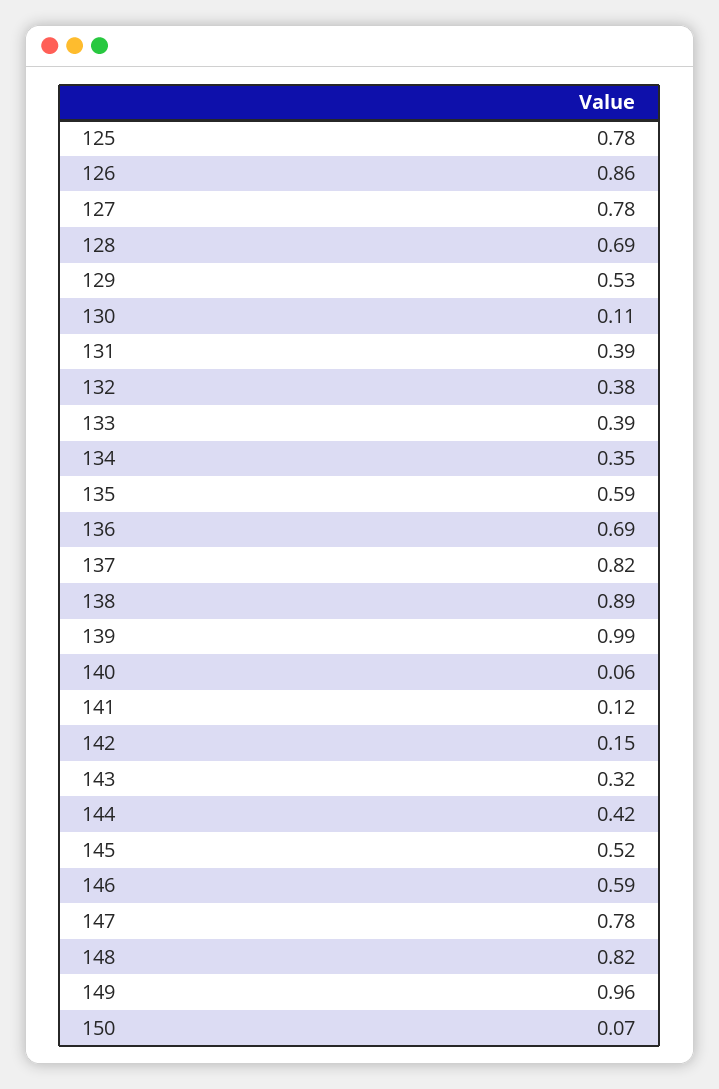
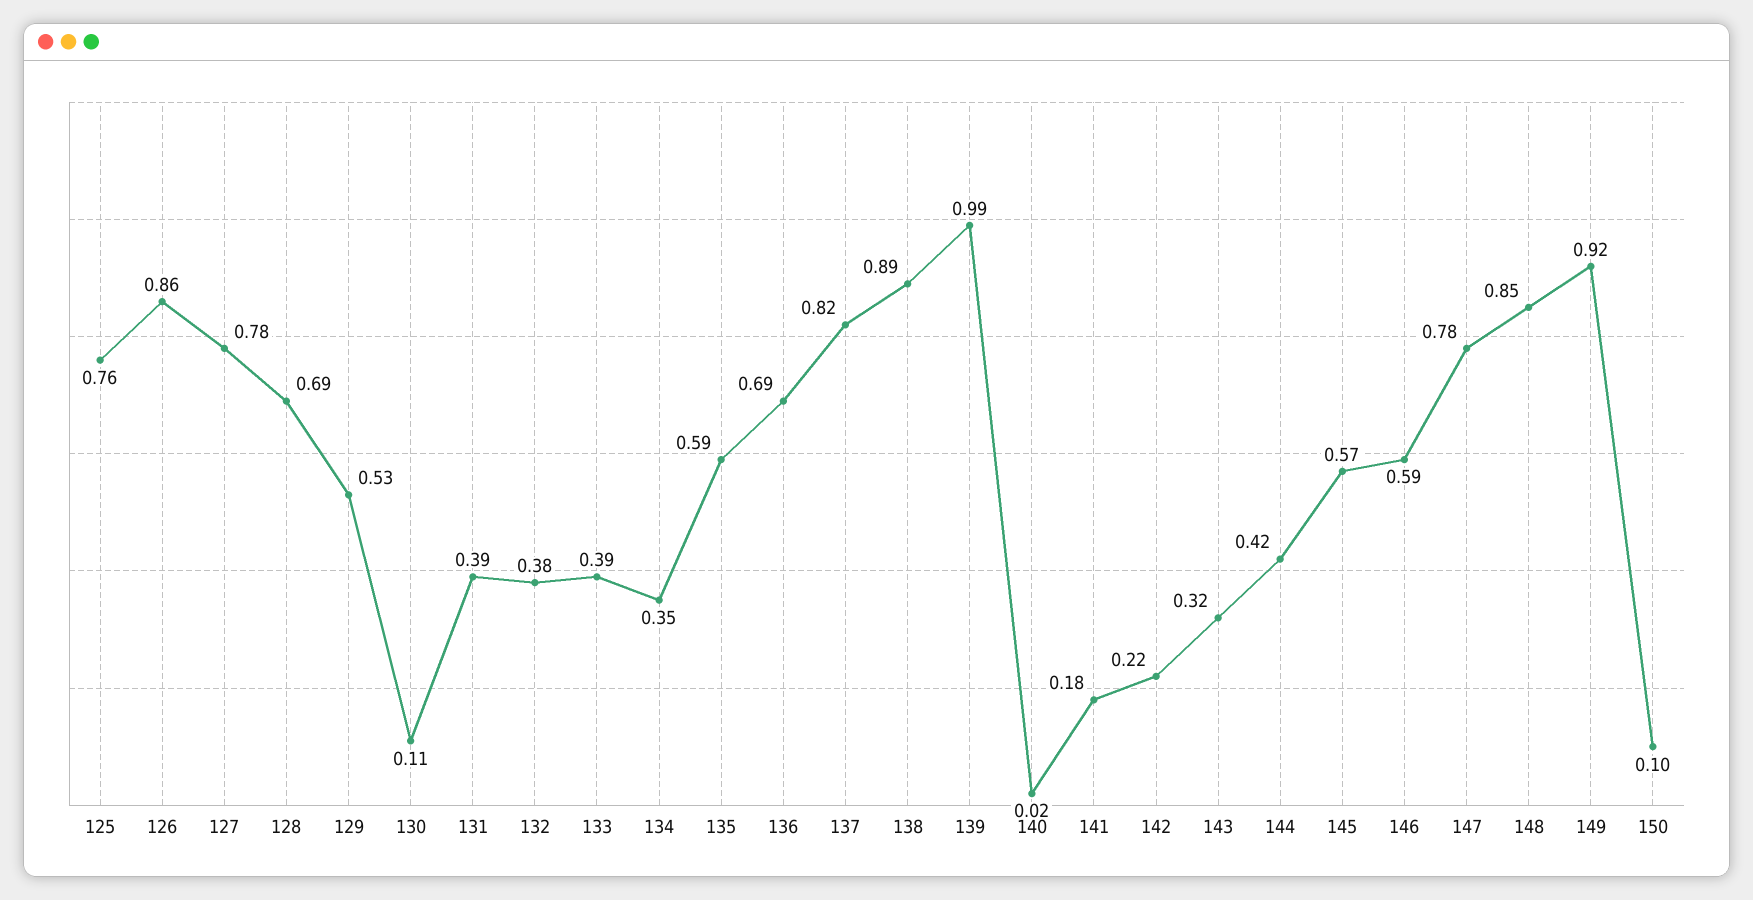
125: 0.78 -> 0.76
140: 0.06 -> 0.02
141: 0.12 -> 0.18
142: 0.15 -> 0.22
145: 0.52 -> 0.57
148: 0.82 -> 0.85
149: 0.96 -> 0.92
150: 0.07 -> 0.1

